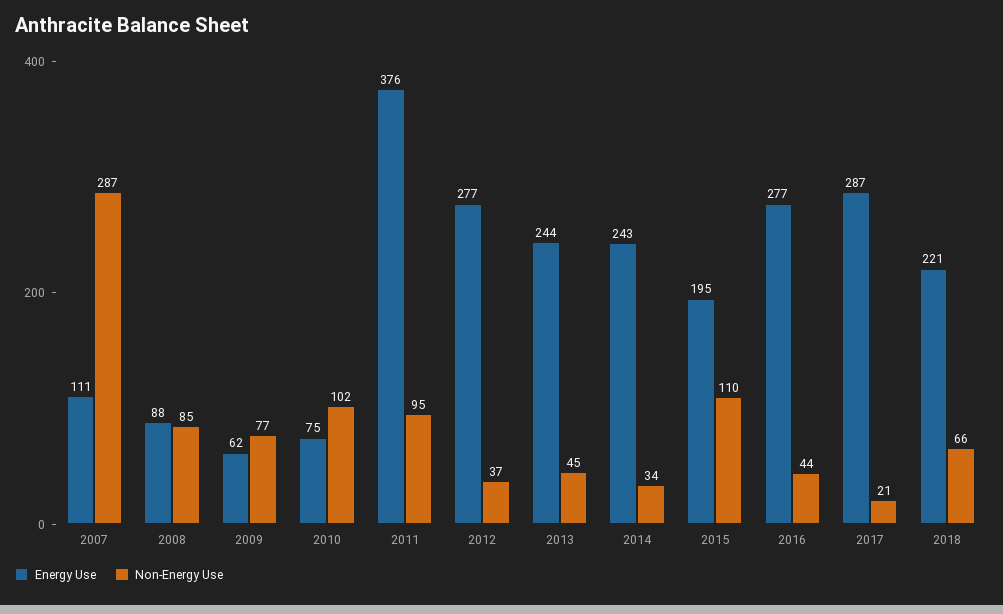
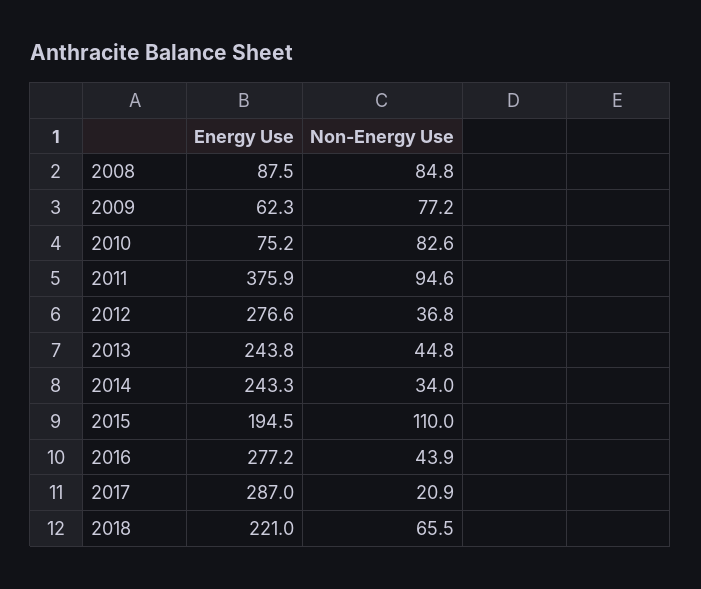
Energy Use, 2007: 111 -> none
Non-Energy Use, 2007: 287 -> none
Non-Energy Use, 2010: 102 -> 82.6

